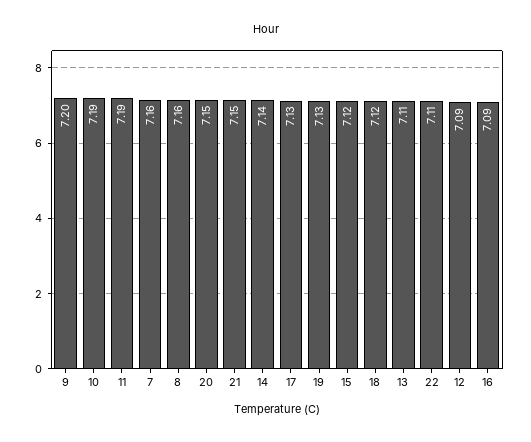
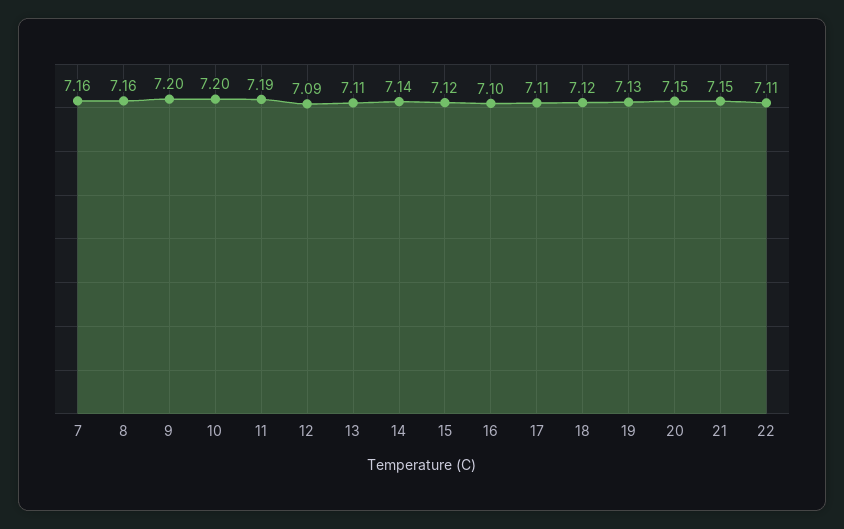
10: 7.19 -> 7.2
17: 7.13 -> 7.11
16: 7.09 -> 7.1

